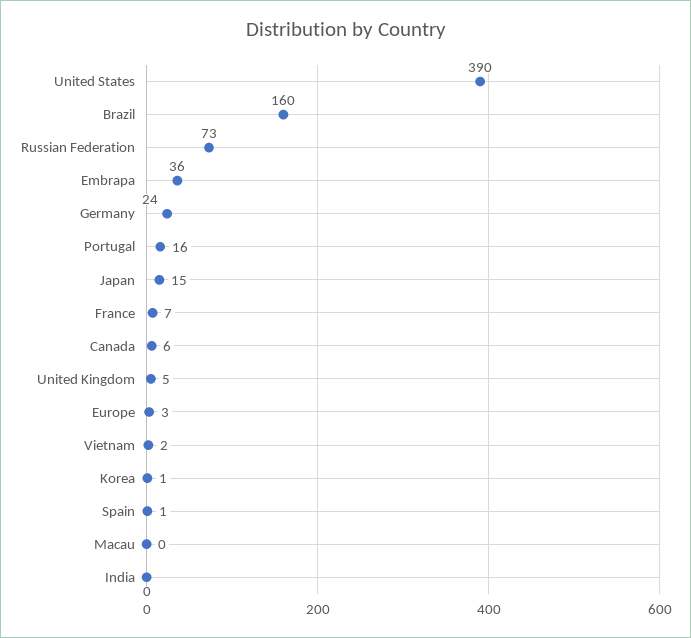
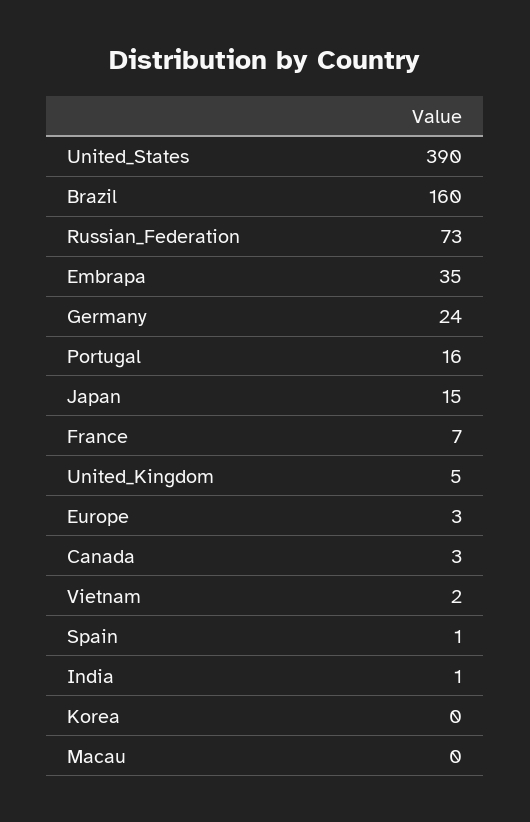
Embrapa: 36 -> 35
Canada: 6 -> 3
Korea: 1 -> 0
India: 0 -> 1

